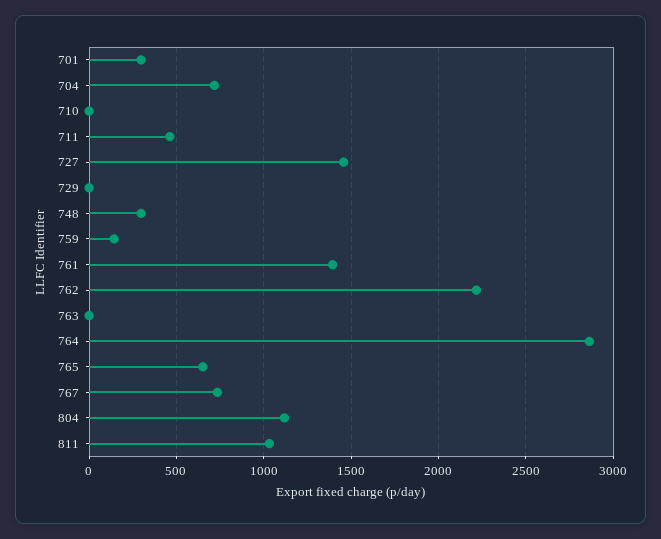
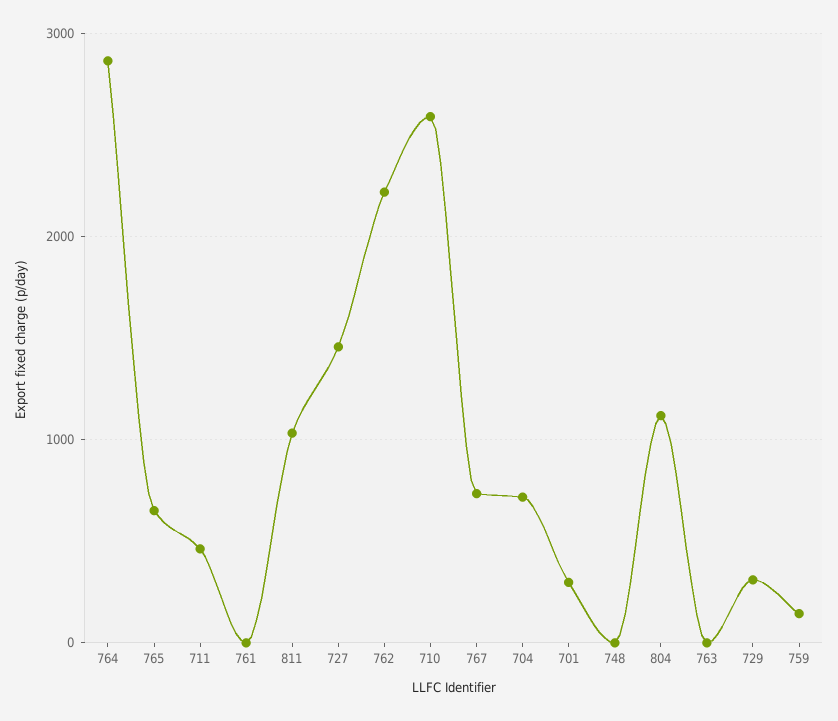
710: 0 -> 2600
729: 0 -> 300
748: 300 -> 0
761: 1400 -> 0

